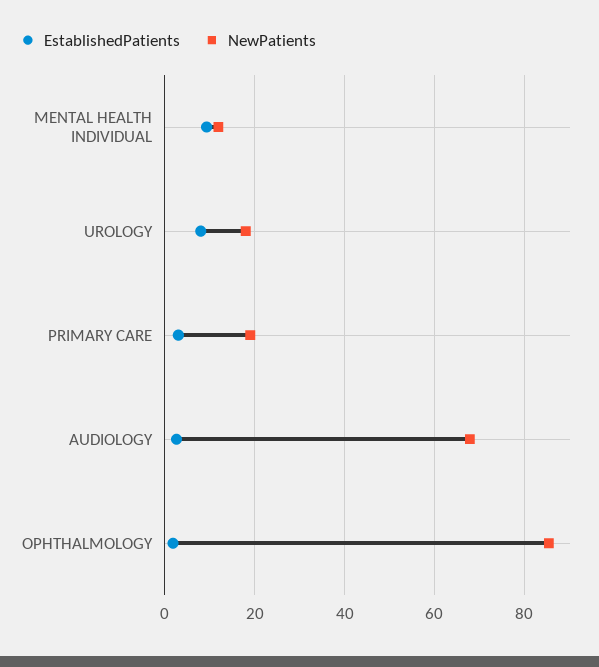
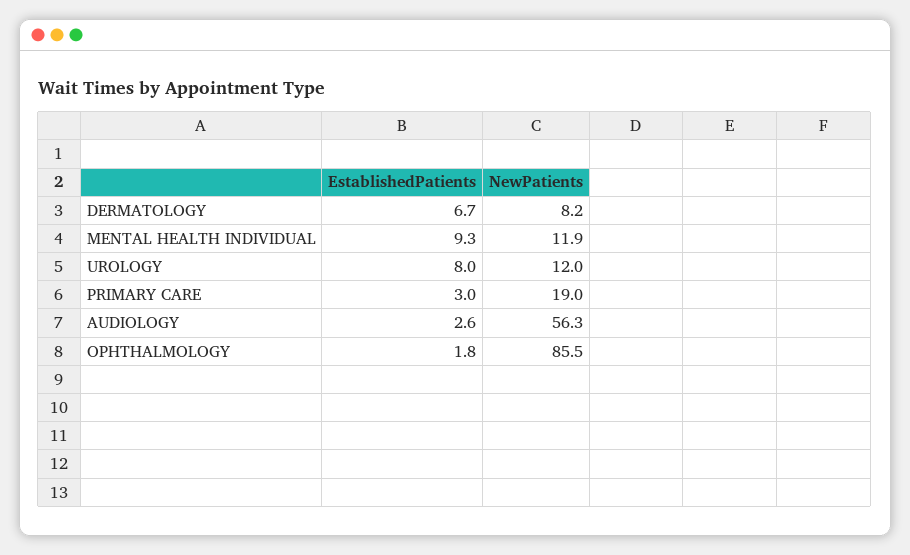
NewPatients, UROLOGY: 18 -> 12
NewPatients, AUDIOLOGY: 68 -> 56.3
EstablishedPatients, DERMATOLOGY: none -> 6.7
NewPatients, DERMATOLOGY: none -> 8.2

